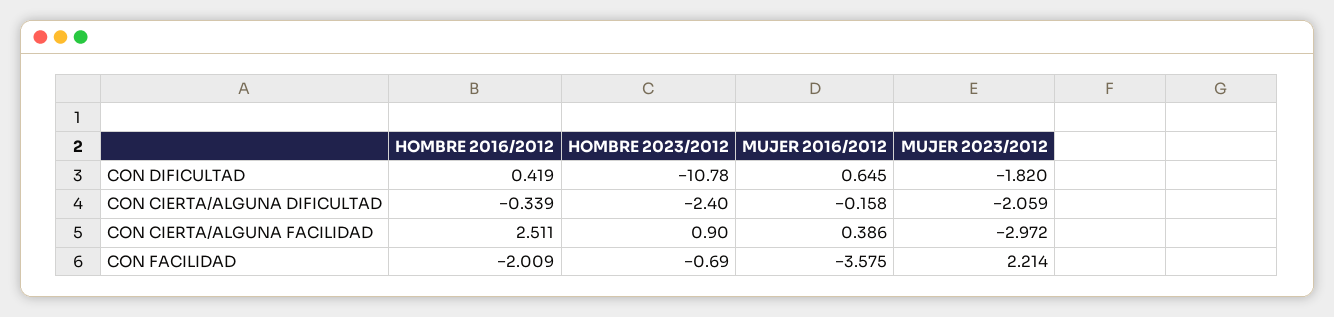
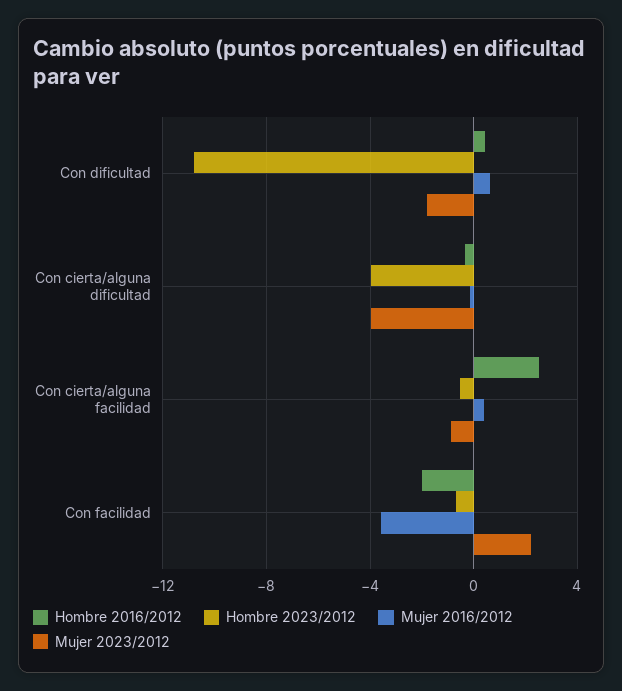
HOMBRE 2023/2012, CON CIERTA/ALGUNA DIFICULTAD: -2.4 -> -4
MUJER 2023/2012, CON CIERTA/ALGUNA DIFICULTAD: -2.059 -> -4
HOMBRE 2023/2012, CON CIERTA/ALGUNA FACILIDAD: 0.9 -> -0.5
MUJER 2023/2012, CON CIERTA/ALGUNA FACILIDAD: -2.972 -> -1

